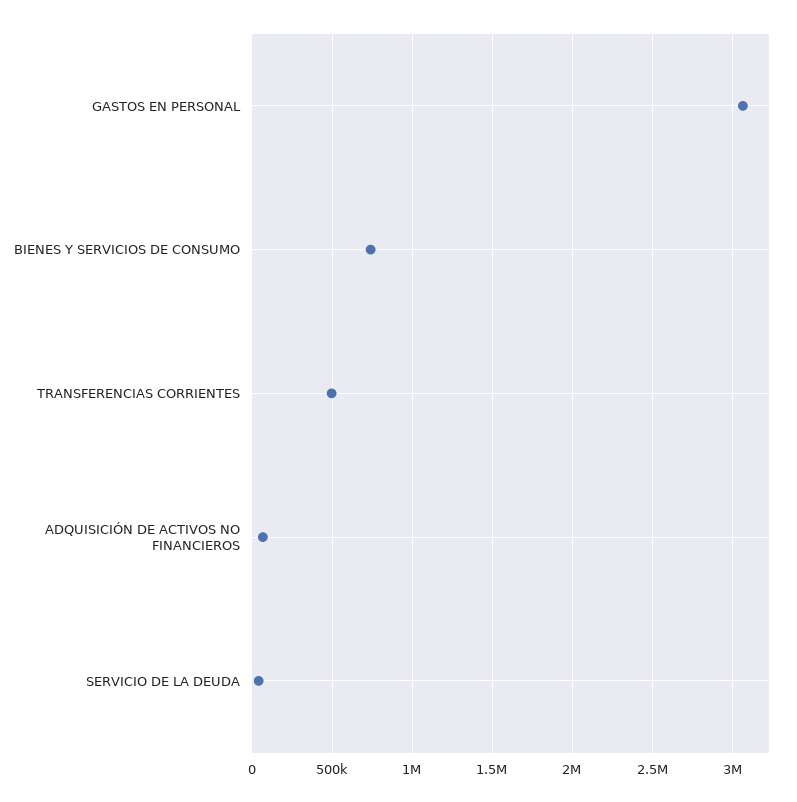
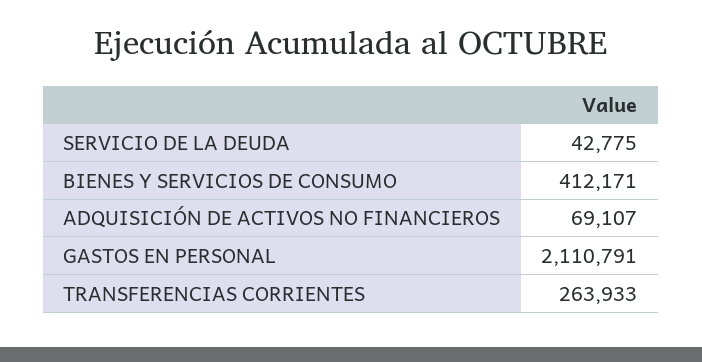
GASTOS EN PERSONAL: 3050000 -> 2110791
BIENES Y SERVICIOS DE CONSUMO: 750000 -> 412171
TRANSFERENCIAS CORRIENTES: 500000 -> 263933

